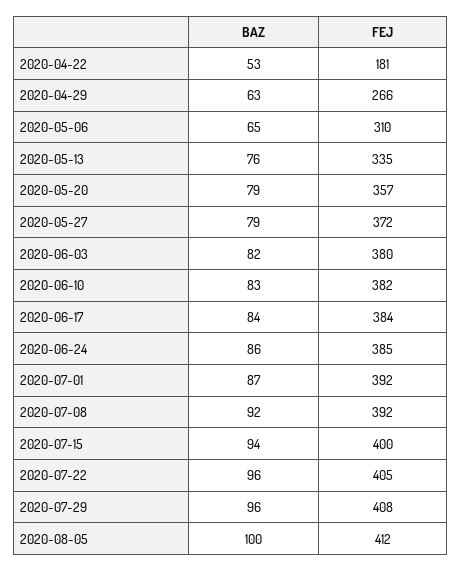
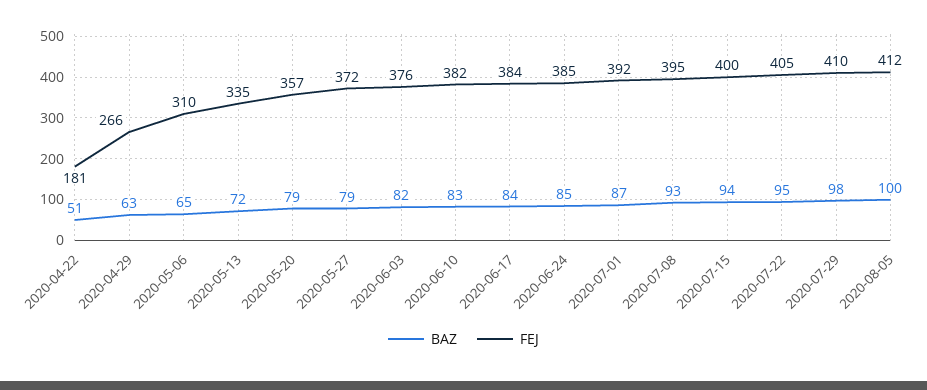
BAZ, 2020-04-22: 53 -> 51
BAZ, 2020-05-13: 76 -> 72
FEJ, 2020-06-03: 380 -> 376
BAZ, 2020-06-24: 86 -> 85
BAZ, 2020-07-08: 92 -> 93
FEJ, 2020-07-08: 392 -> 395
BAZ, 2020-07-22: 96 -> 95
BAZ, 2020-07-29: 96 -> 98
FEJ, 2020-07-29: 408 -> 410

